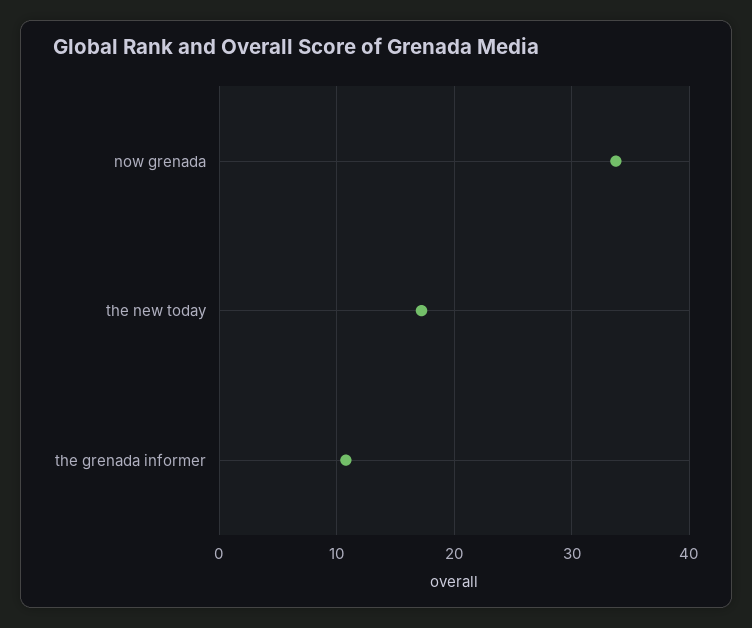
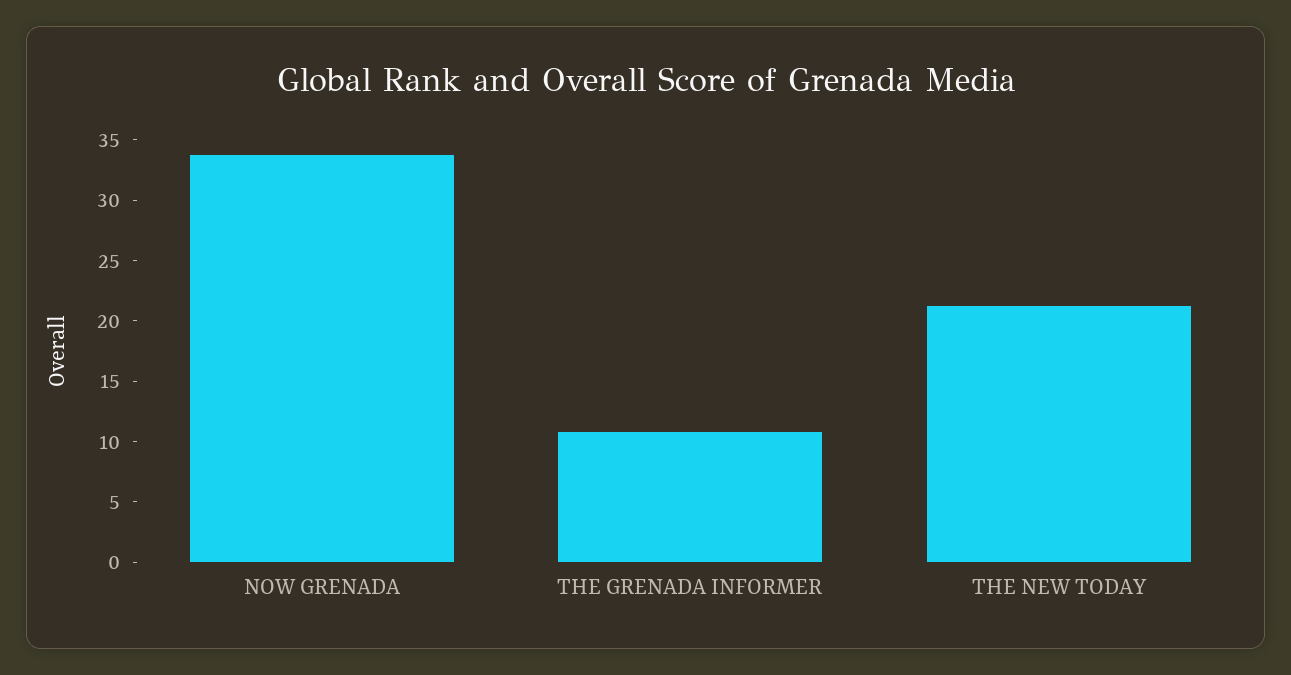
the new today: 17 -> 21

